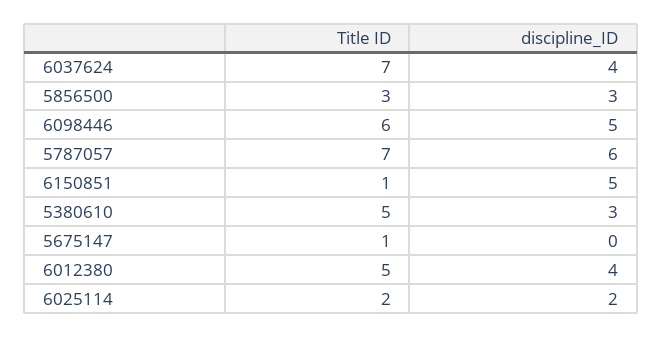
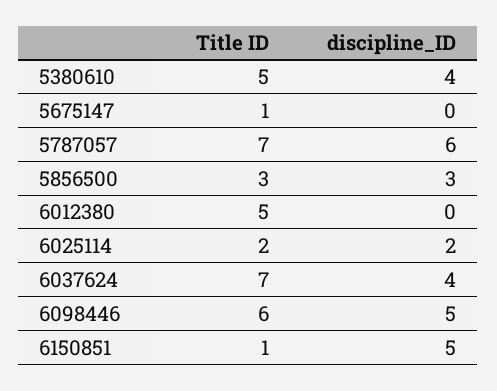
discipline_ID, 5380610: 3 -> 4
discipline_ID, 6012380: 4 -> 0

